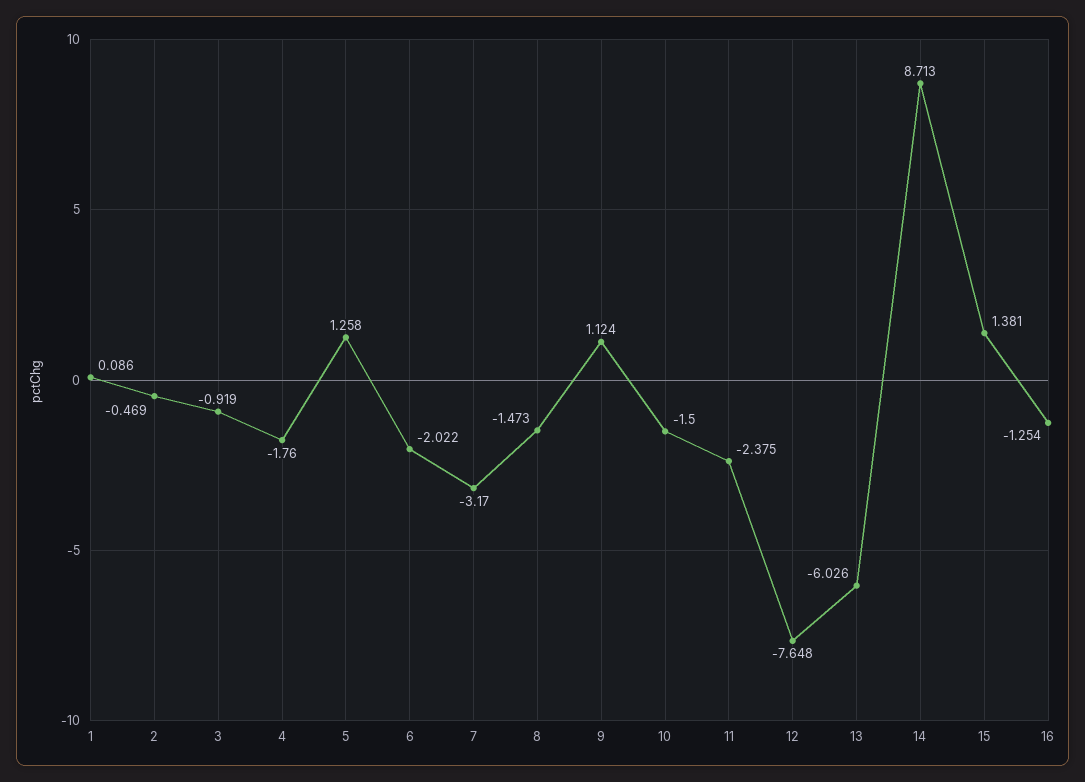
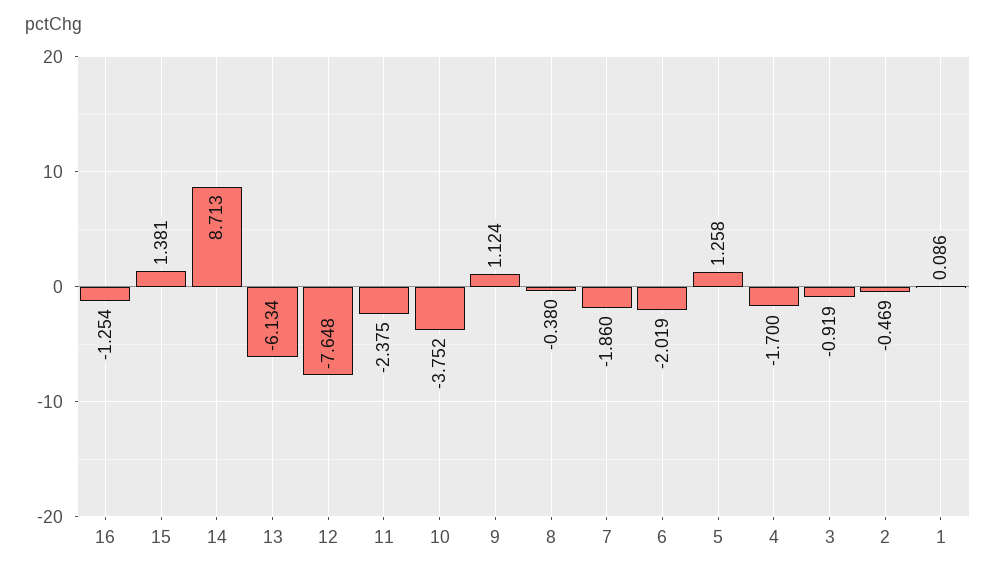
4: -1.76 -> -1.7
6: -2.022 -> -2.019
7: -3.17 -> -1.86
8: -1.473 -> -0.38
10: -1.5 -> -3.752
13: -6.026 -> -6.134

